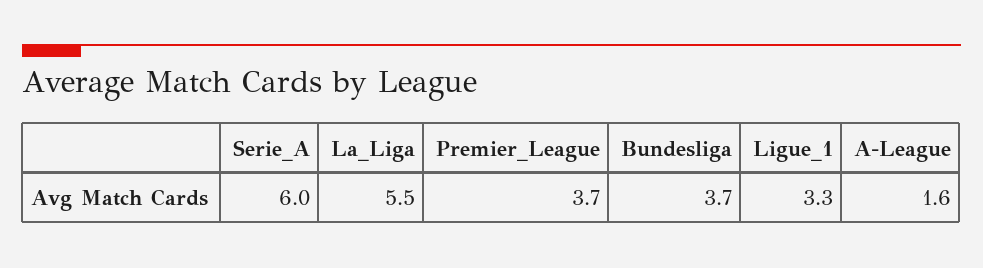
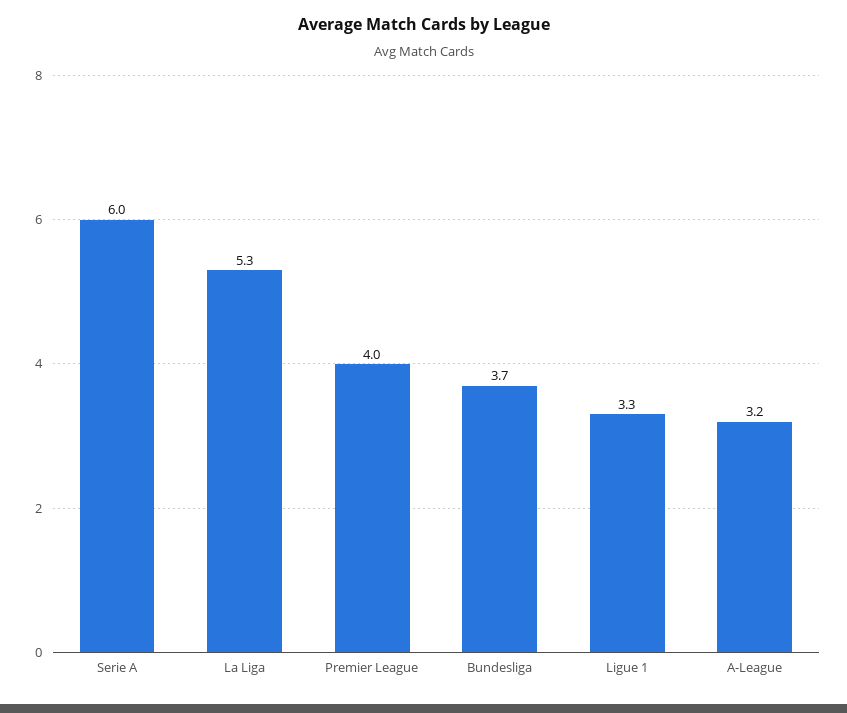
La_Liga: 5.5 -> 5.3
Premier_League: 3.7 -> 4
A-League: 1.6 -> 3.2

